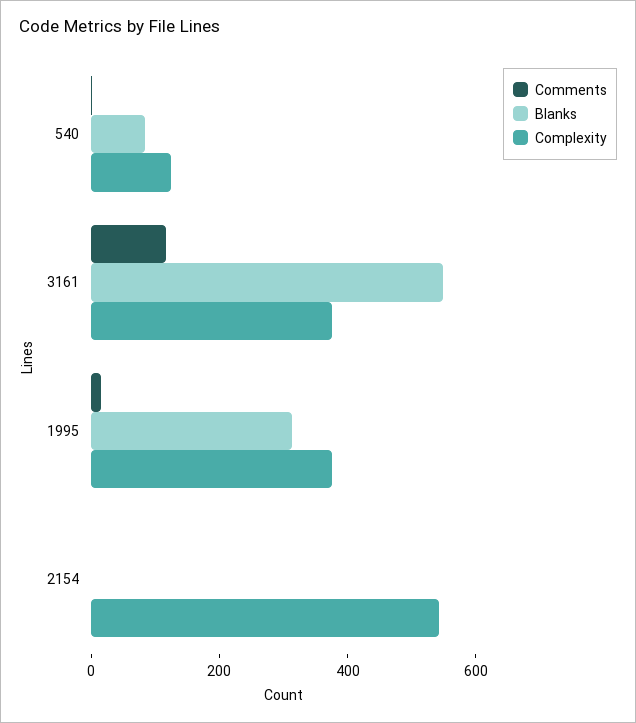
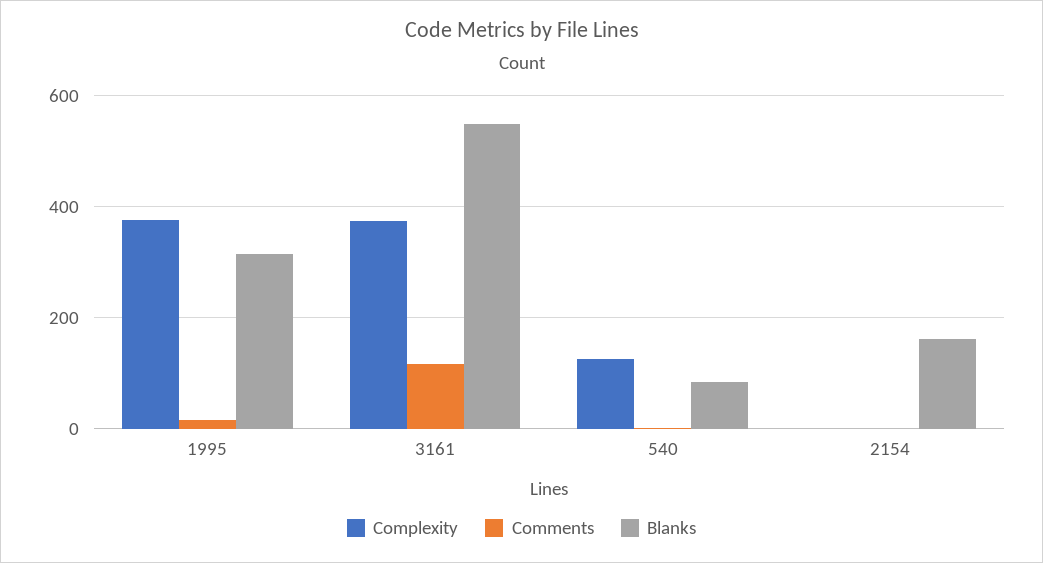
Blanks, 2154: 0 -> 160
Complexity, 2154: 550 -> 0

